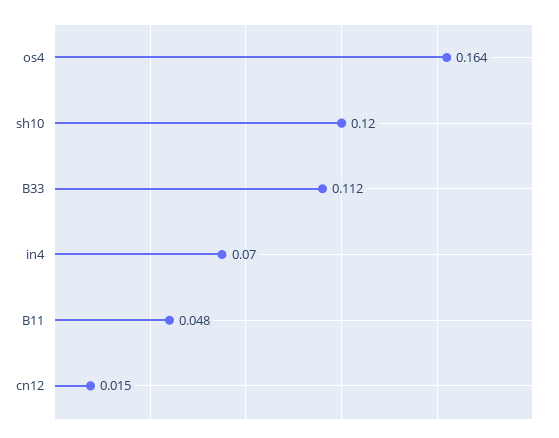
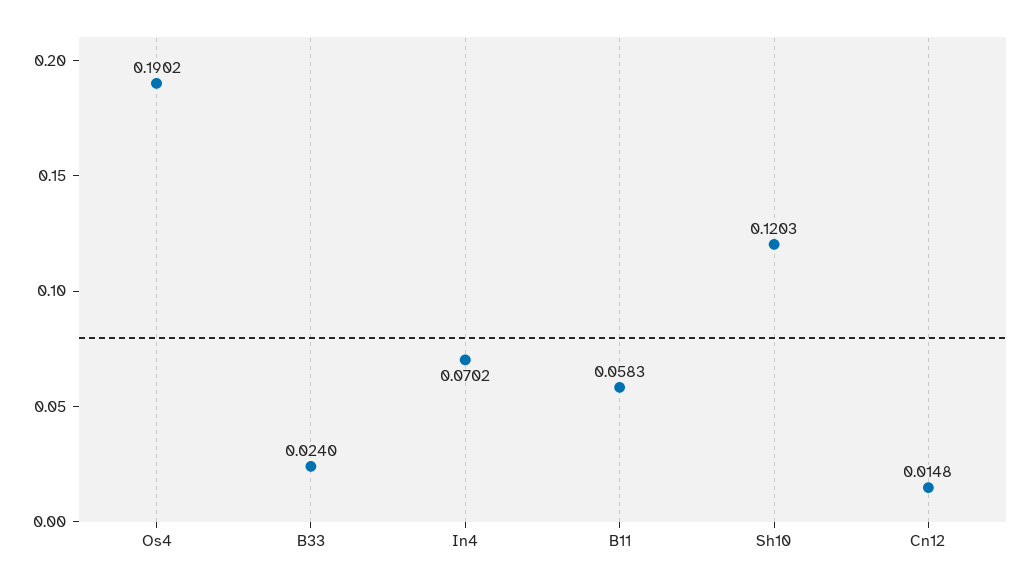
os4: 0.164 -> 0.1902
B33: 0.112 -> 0.024
B11: 0.048 -> 0.0583

